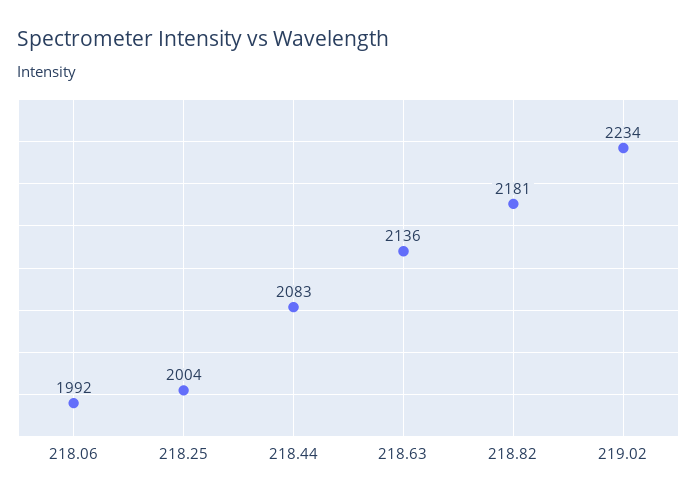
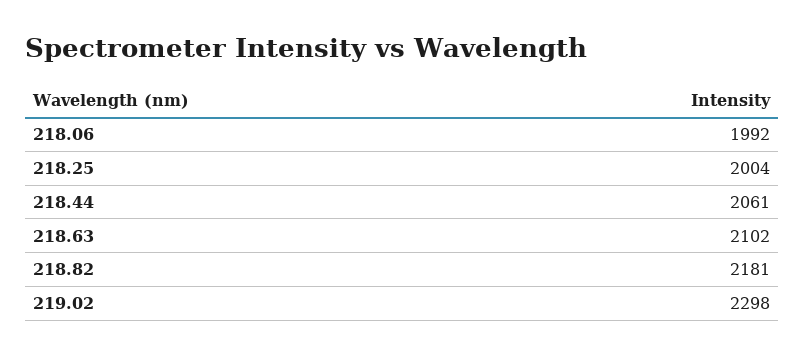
218.44: 2083 -> 2061
218.63: 2136 -> 2102
219.02: 2234 -> 2298

